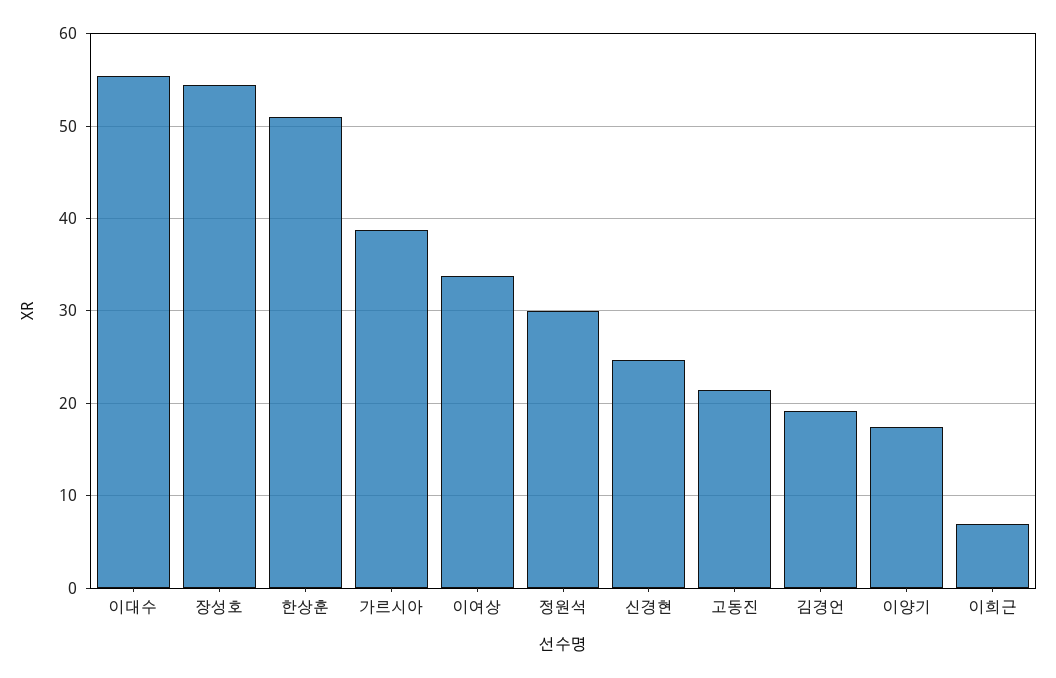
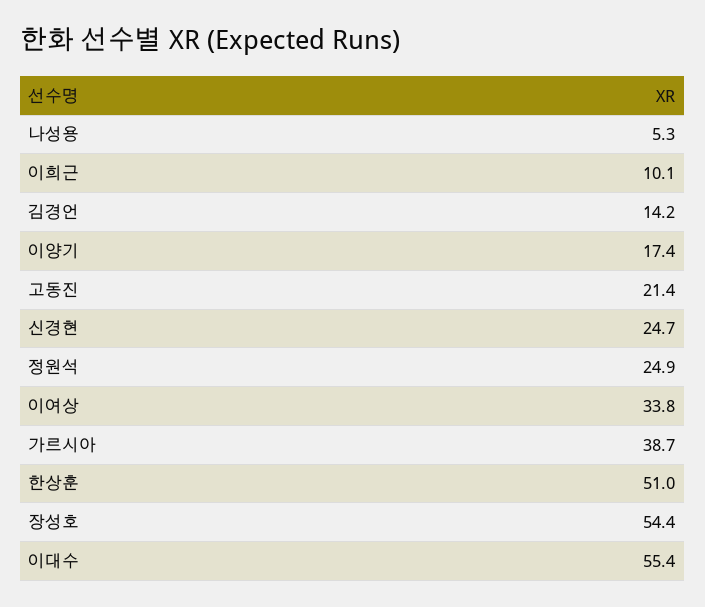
정원석: 30 -> 24.9
김경언: 19 -> 14.2
이희근: 7 -> 10.1
나성용: none -> 5.3

